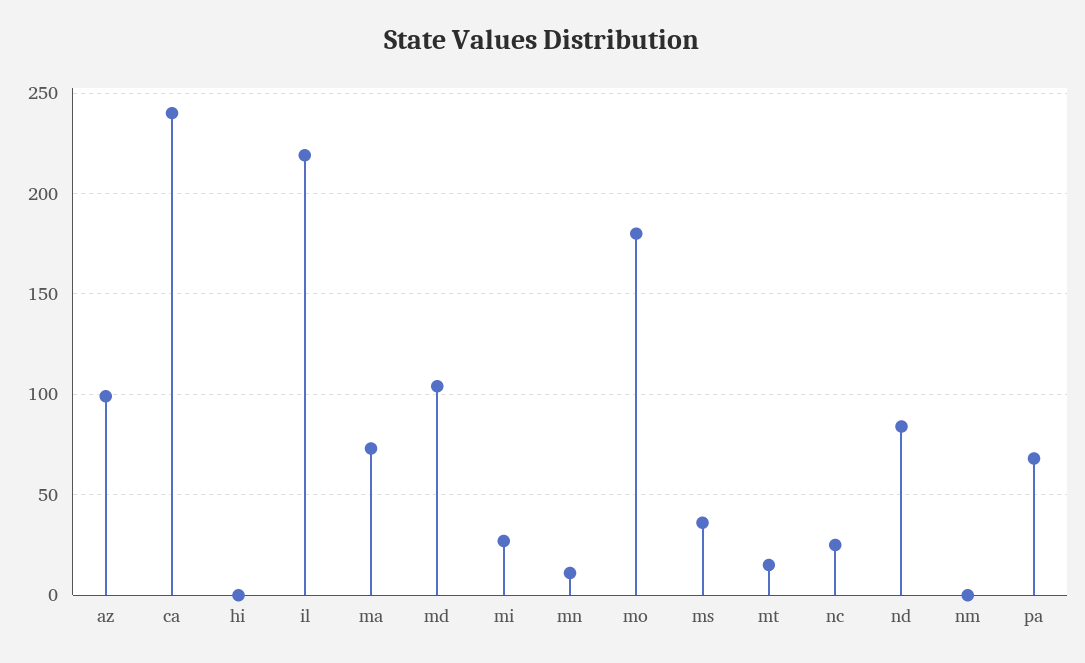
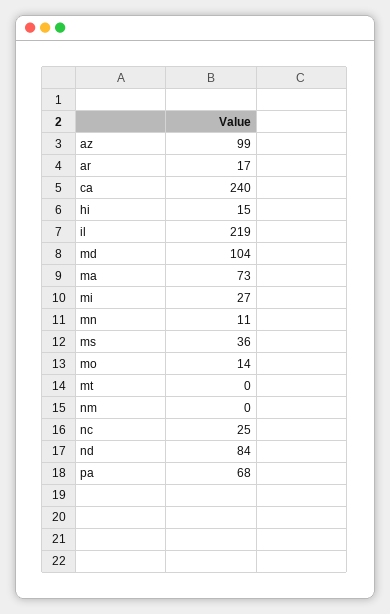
hi: 0 -> 15
mo: 180 -> 14
mt: 15 -> 0
ar: none -> 17

